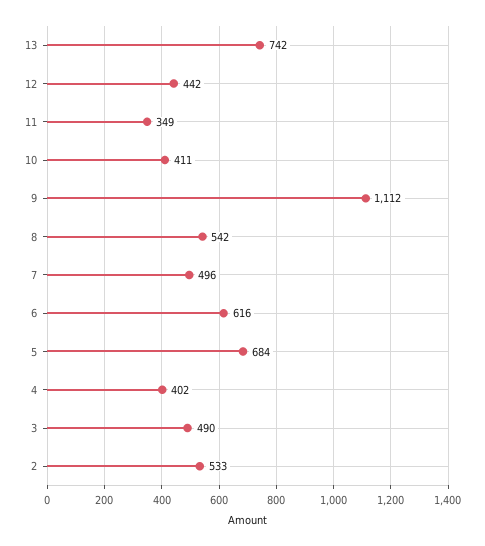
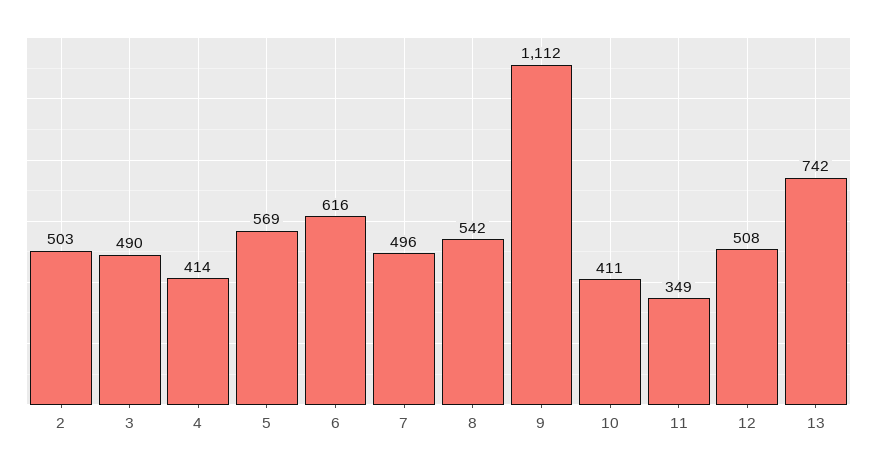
12: 442 -> 508
5: 684 -> 569
4: 402 -> 414
2: 533 -> 503

